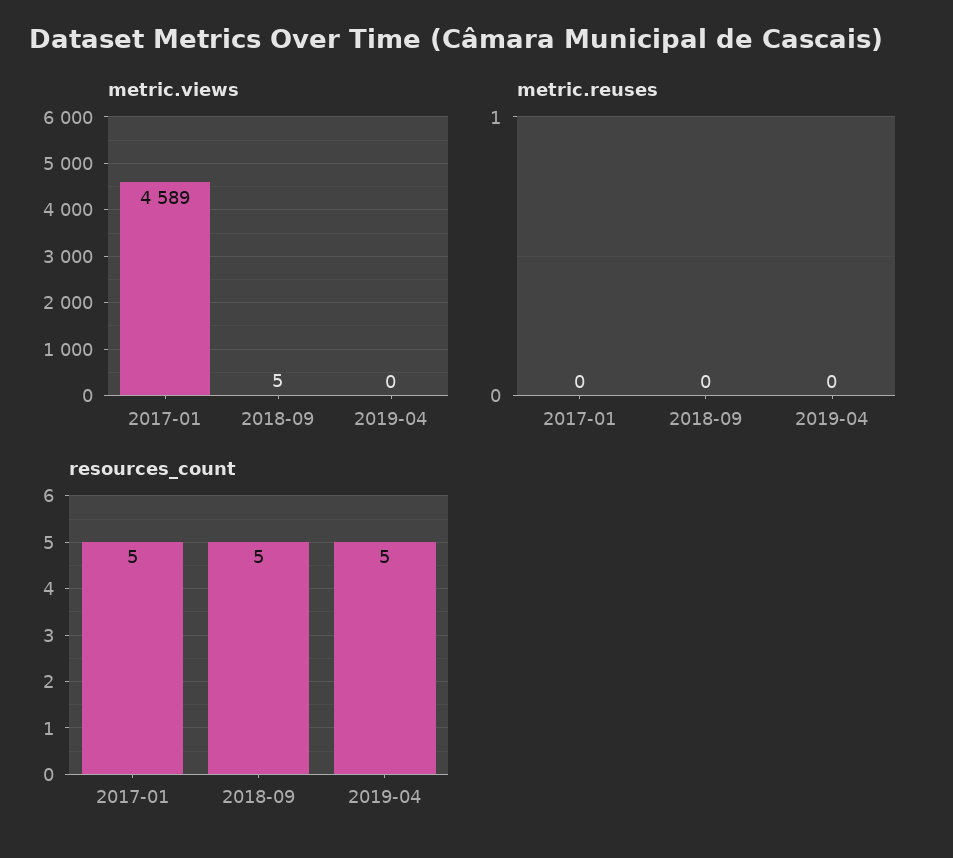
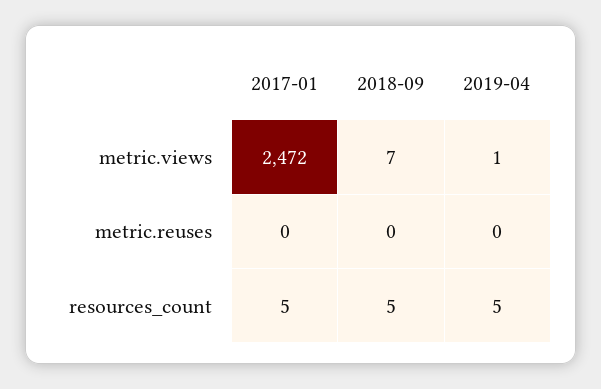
metric.views, 2017-01: 4589 -> 2472
metric.views, 2018-09: 5 -> 7
metric.views, 2019-04: 0 -> 1

